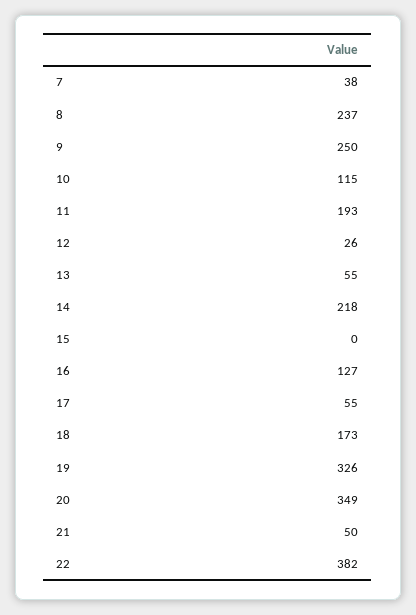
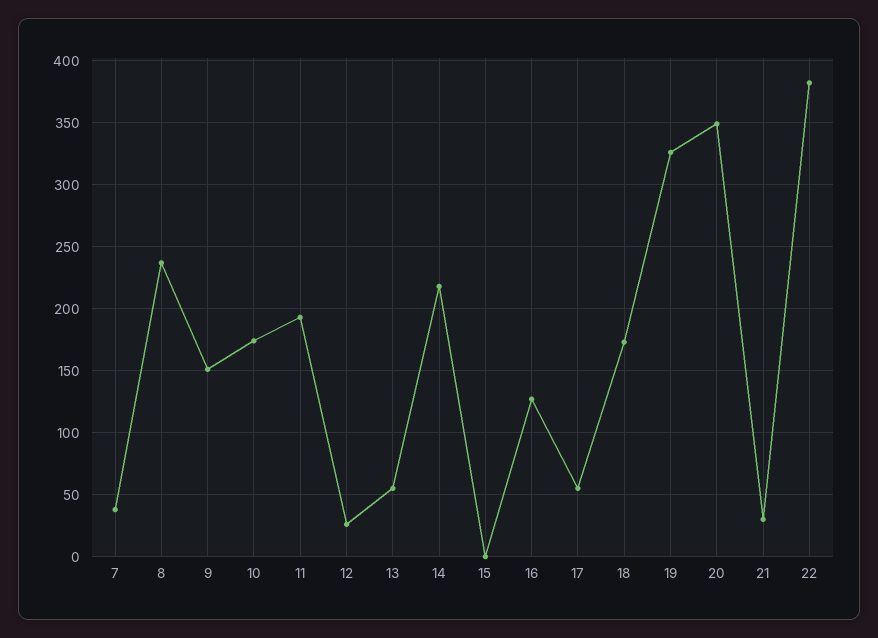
9: 250 -> 150
10: 115 -> 175
21: 50 -> 30

